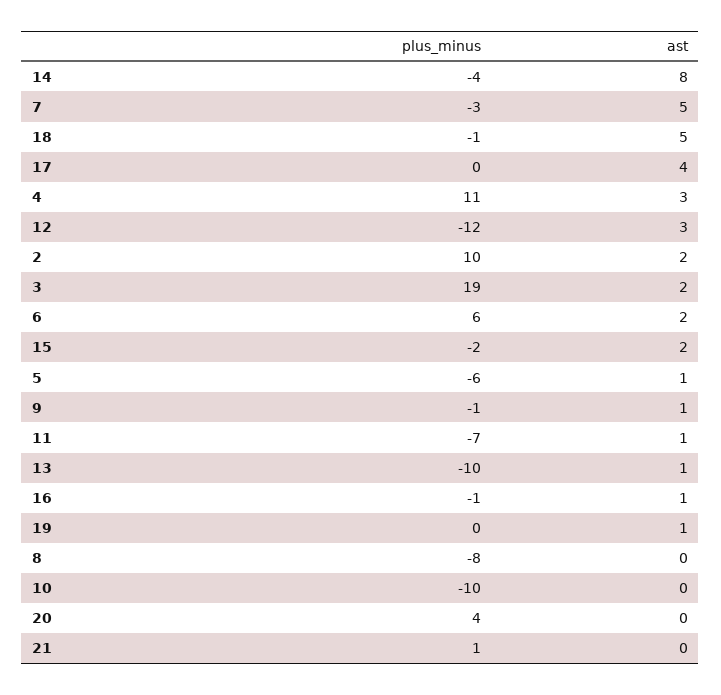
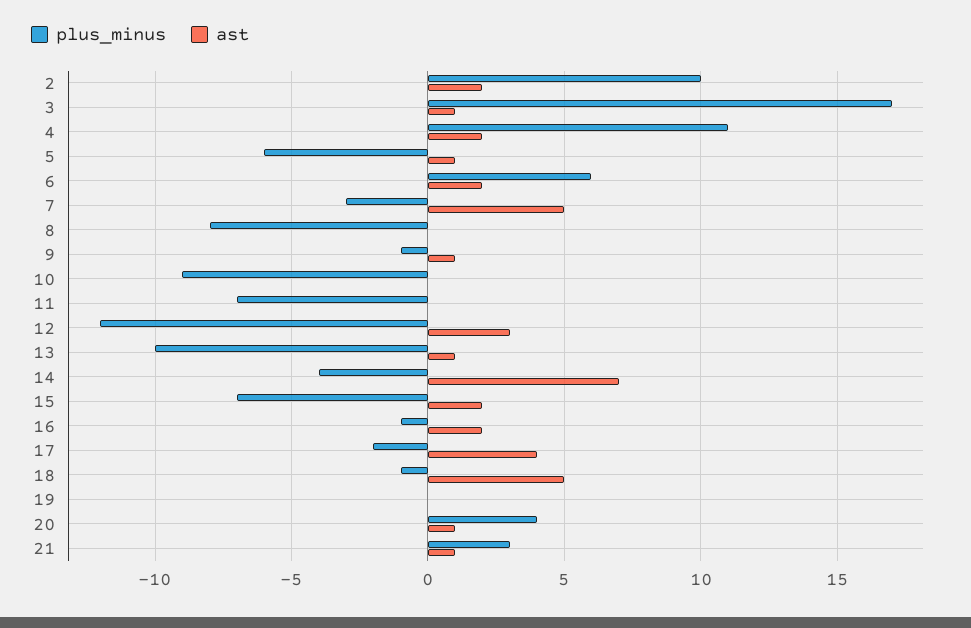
ast, 14: 8 -> 7
plus_minus, 17: 0 -> -2
ast, 4: 3 -> 2
plus_minus, 3: 19 -> 17
ast, 3: 2 -> 1
plus_minus, 15: -2 -> -7
ast, 11: 1 -> 0
ast, 16: 1 -> 2
ast, 19: 1 -> 0
plus_minus, 10: -10 -> -9
ast, 20: 0 -> 1
plus_minus, 21: 1 -> 3
ast, 21: 0 -> 1

